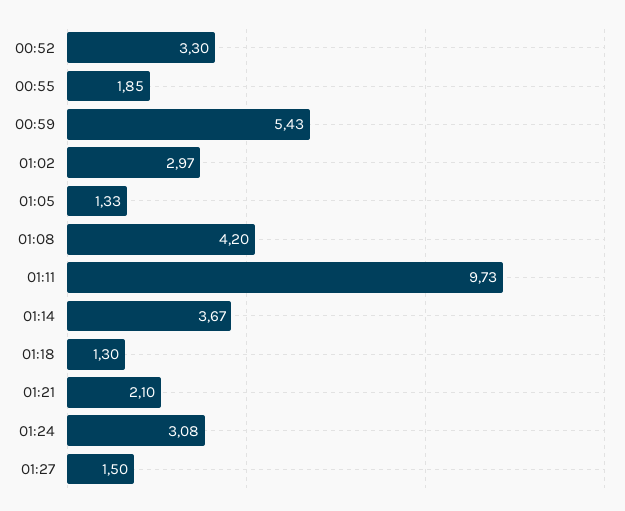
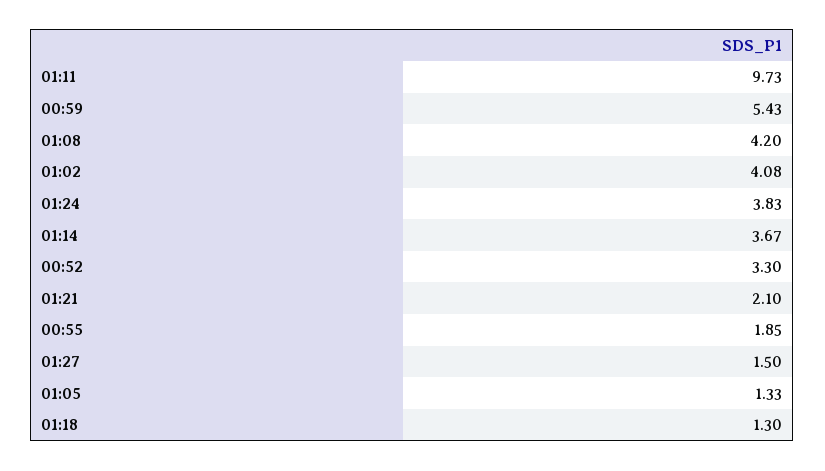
01:02: 2.97 -> 4.08
01:24: 3.08 -> 3.83

